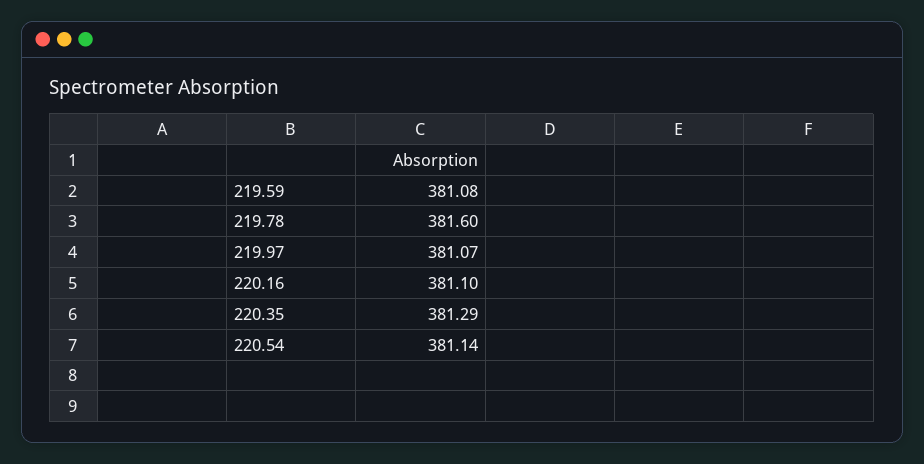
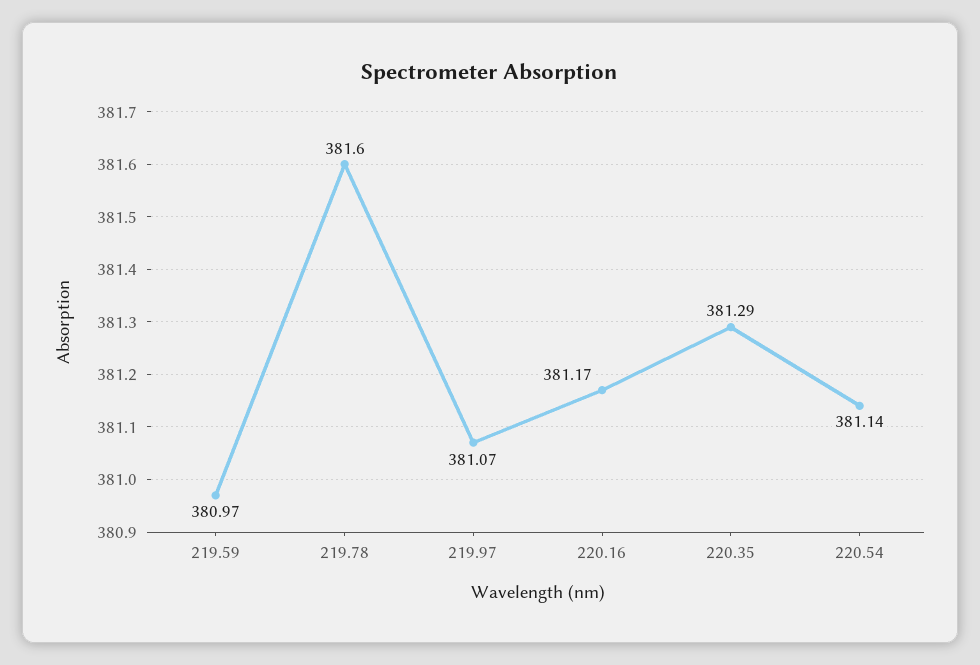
219.59: 381.08 -> 380.97
220.16: 381.1 -> 381.17

